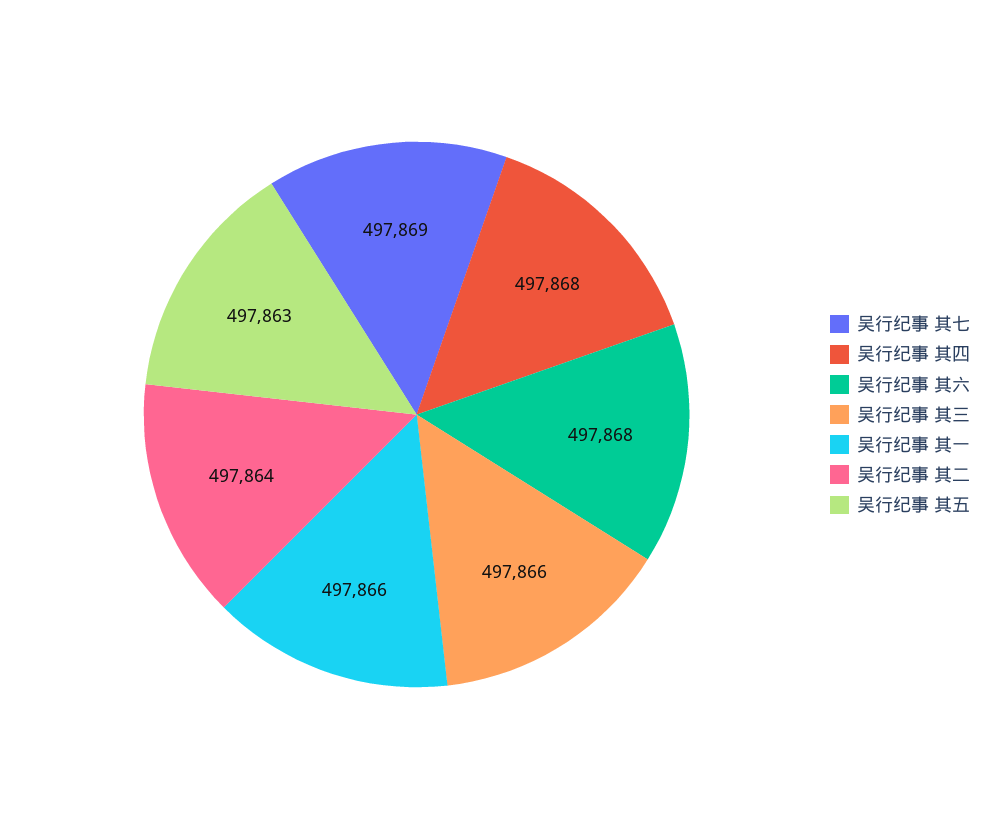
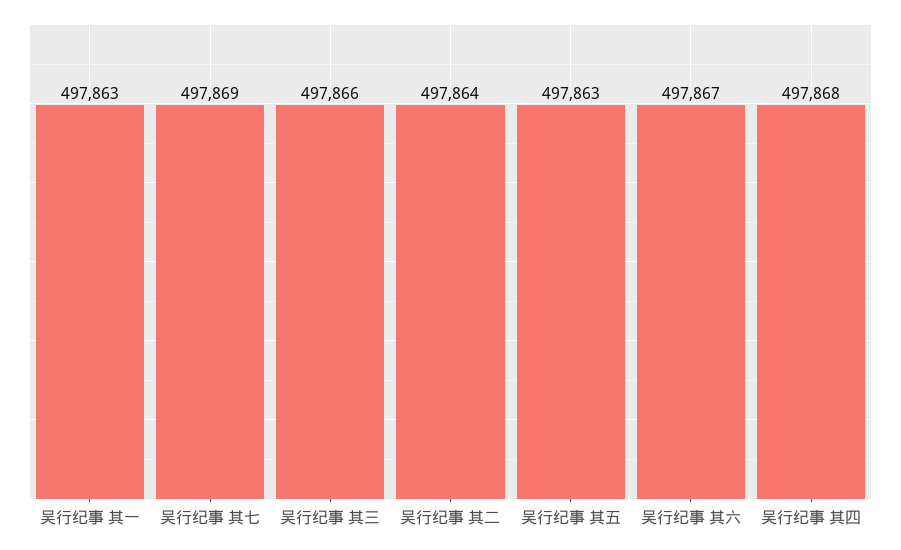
吴行纪事 其六: 497868 -> 497867
吴行纪事 其一: 497866 -> 497863

